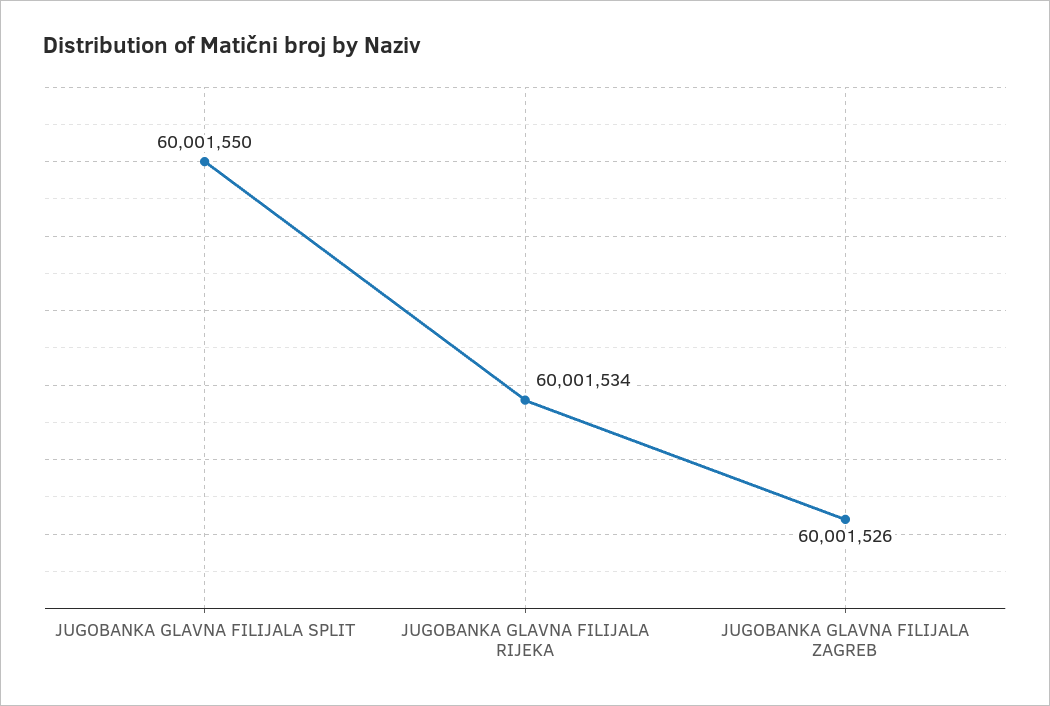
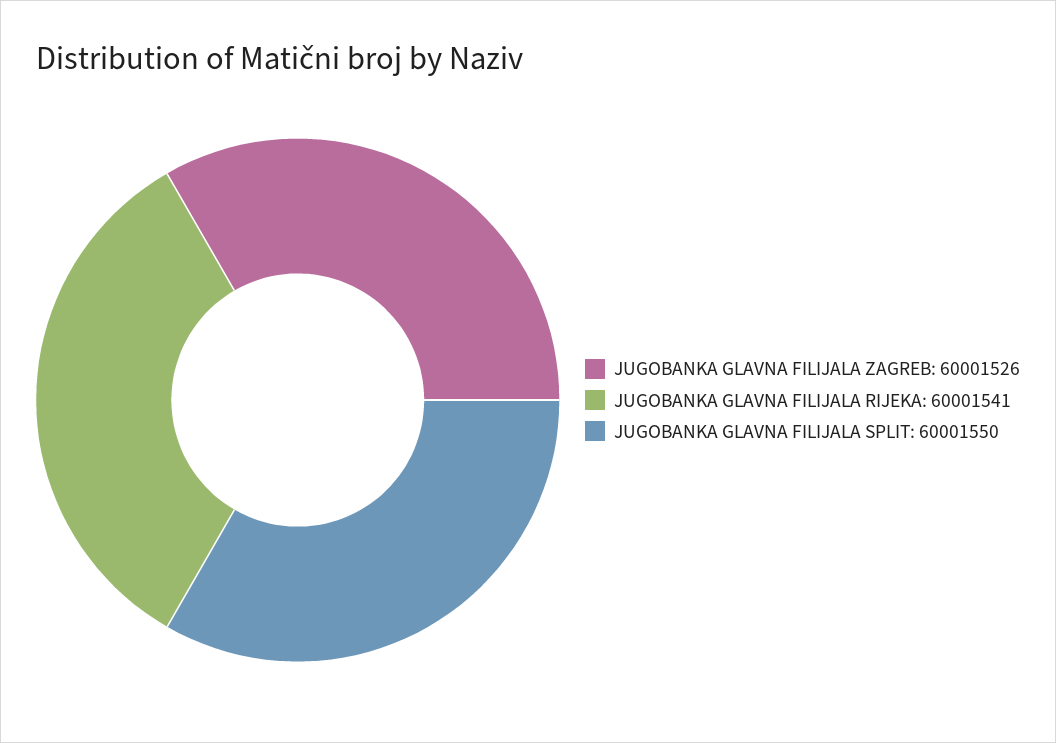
JUGOBANKA GLAVNA FILIJALA RIJEKA: 60001534 -> 60001541

